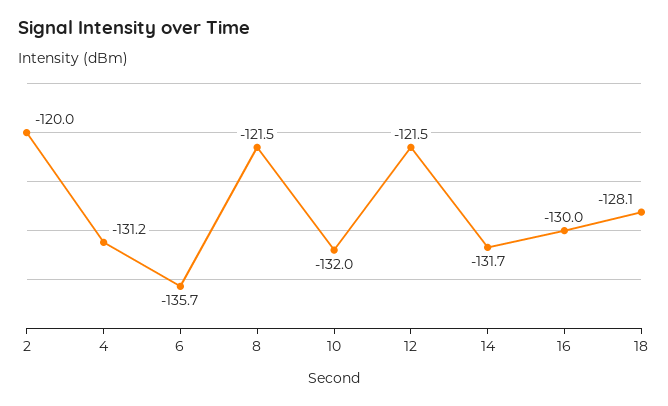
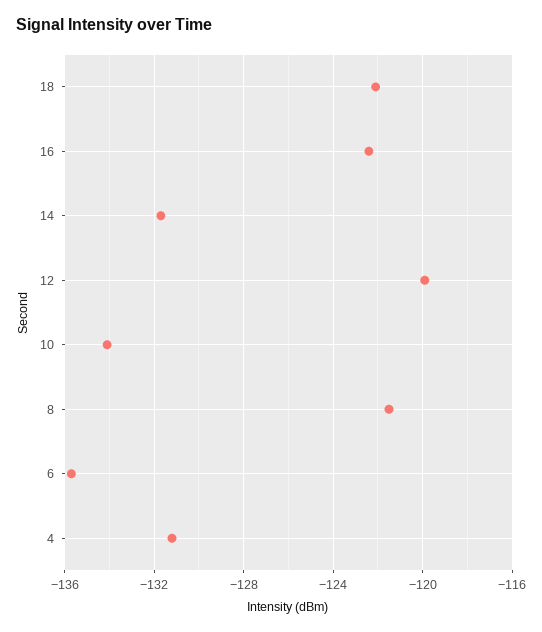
2: -120 -> none
10: -132 -> -134
12: -121.5 -> -120
16: -130 -> -122.5
18: -128.1 -> -122

